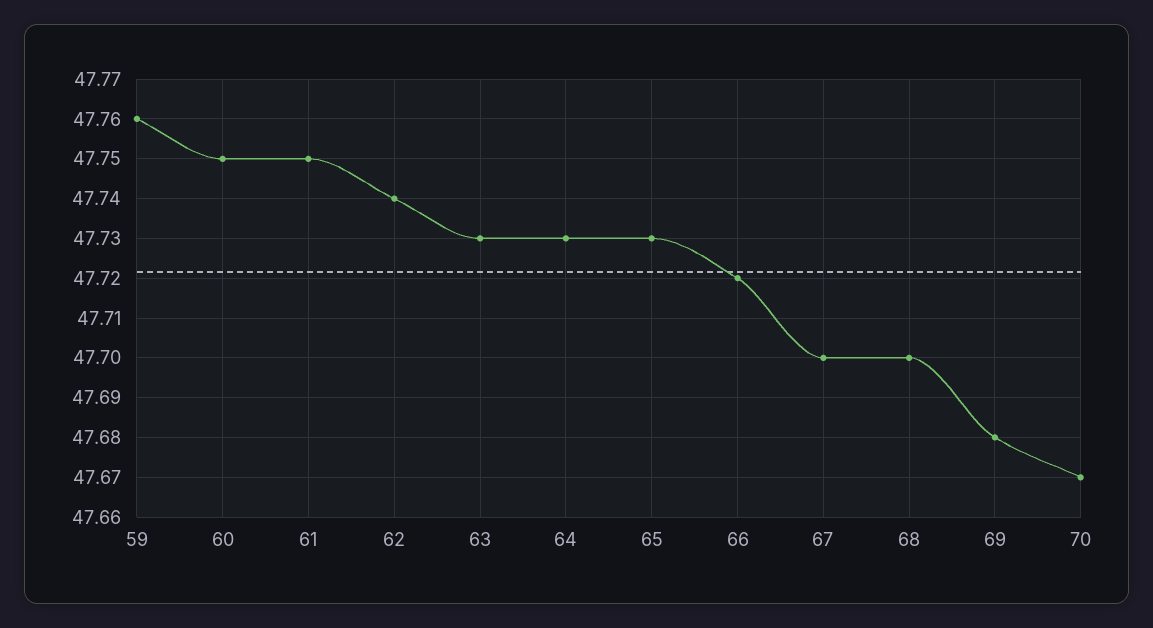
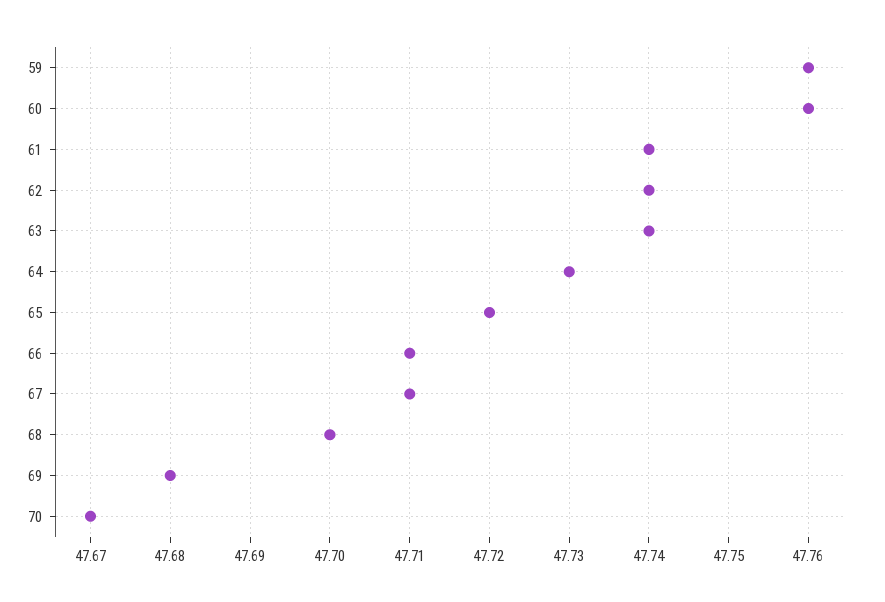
60: 47.75 -> 47.76
61: 47.75 -> 47.74
63: 47.73 -> 47.74
65: 47.73 -> 47.72
66: 47.72 -> 47.71
67: 47.7 -> 47.71

